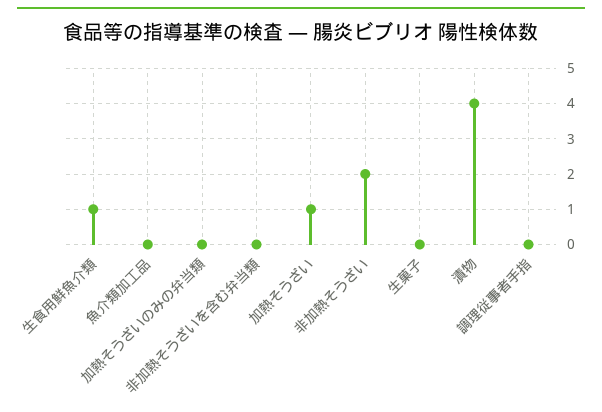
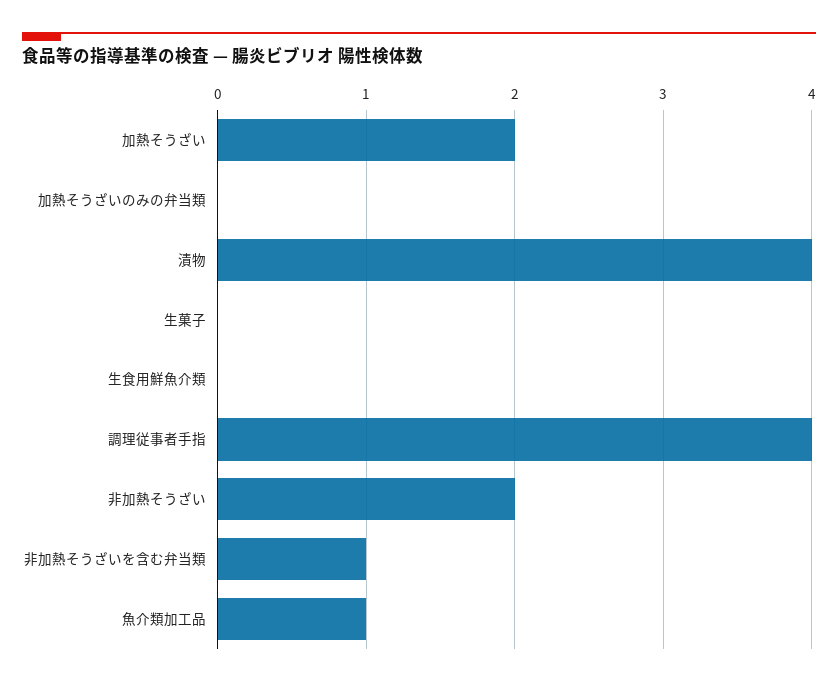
生食用鮮魚介類: 1 -> 0
魚介類加工品: 0 -> 1
非加熱そうざいを含む弁当類: 0 -> 1
加熱そうざい: 1 -> 2
調理従事者手指: 0 -> 4

